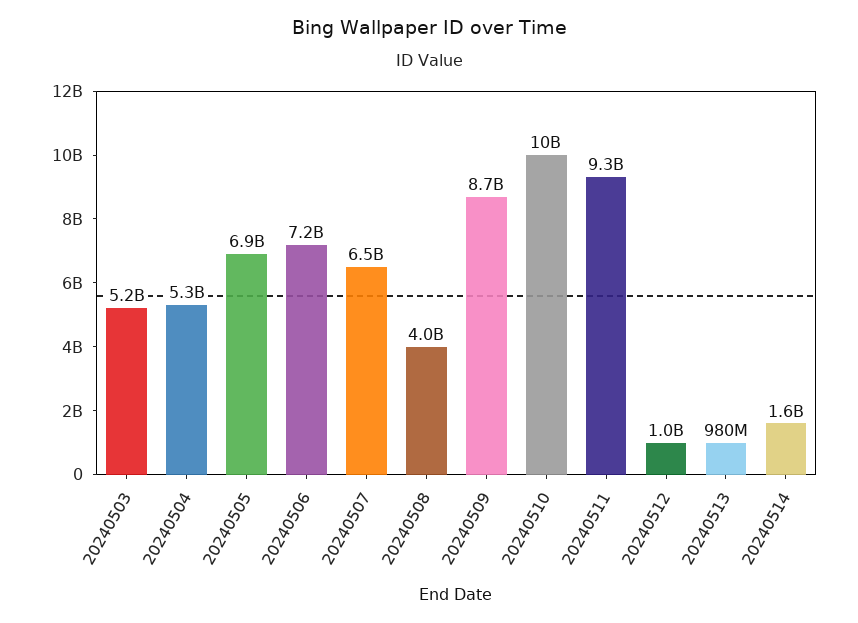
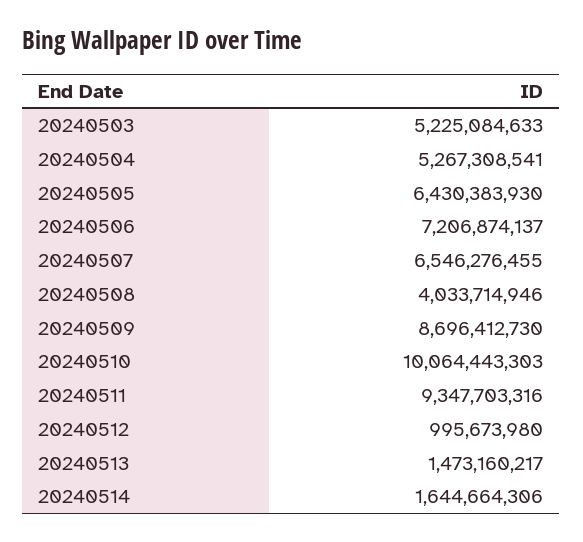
20240505: 6900000000 -> 6430383930
20240513: 980000000 -> 1473160217

